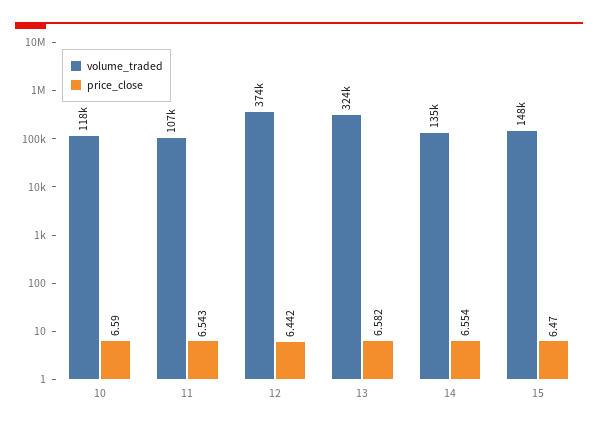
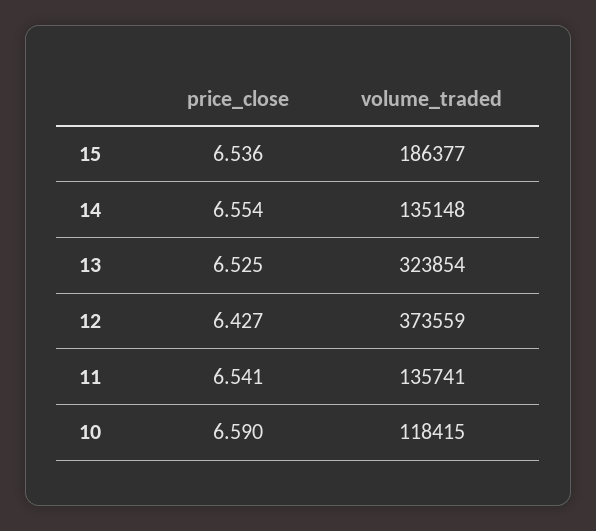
volume_traded, 11: 107000 -> 135741
price_close, 11: 6.543 -> 6.541
price_close, 12: 6.442 -> 6.427
price_close, 13: 6.582 -> 6.525
volume_traded, 15: 148000 -> 186377
price_close, 15: 6.47 -> 6.536

